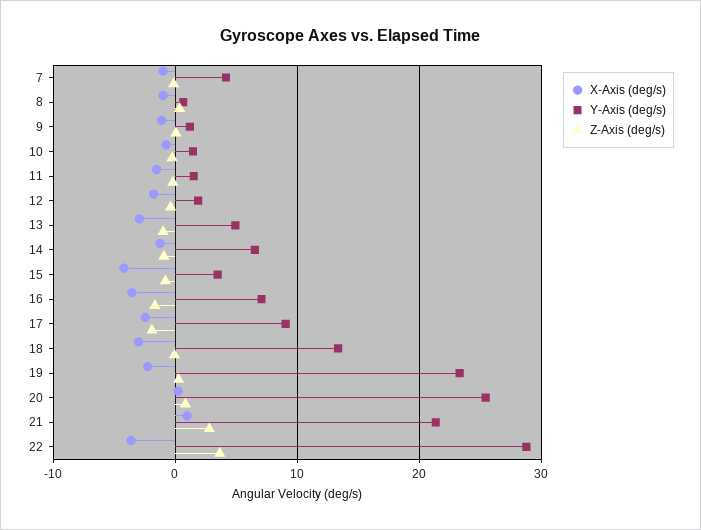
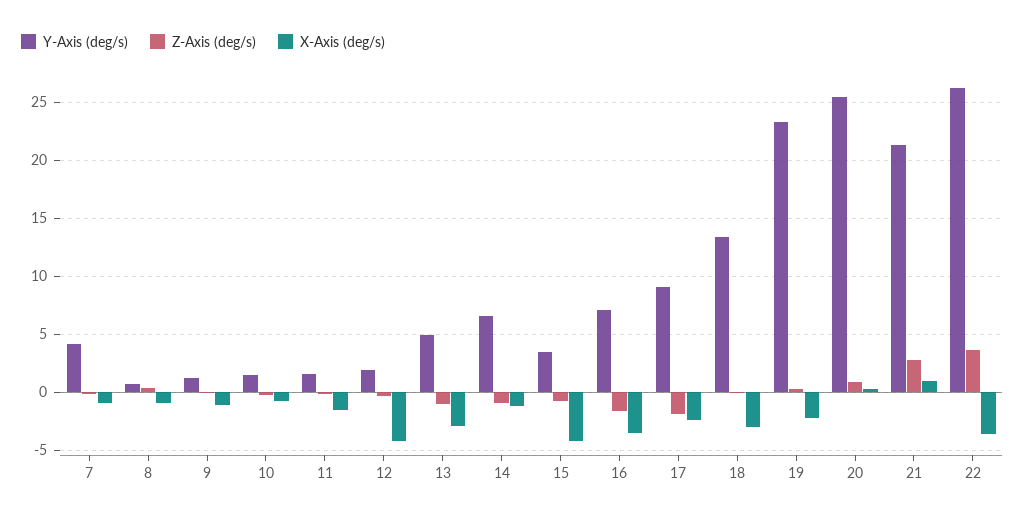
X-Axis (deg/s), 12: -2 -> -4
Y-Axis (deg/s), 22: 29 -> 26

